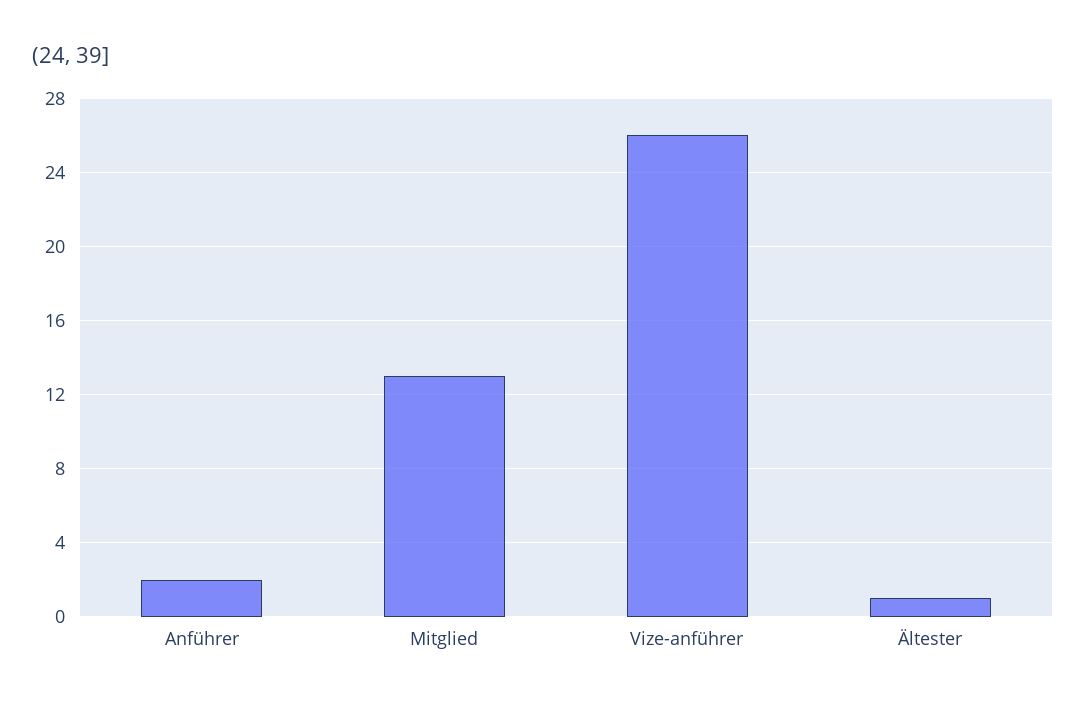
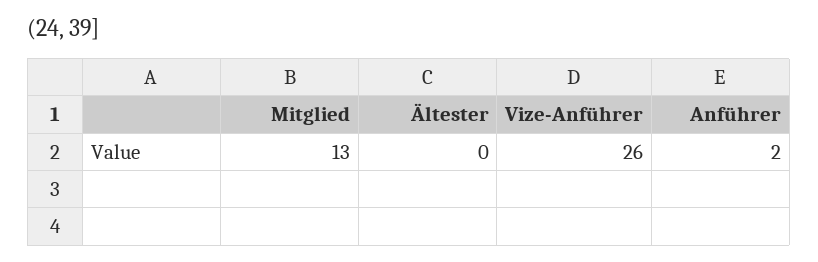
Ältester: 1 -> 0

